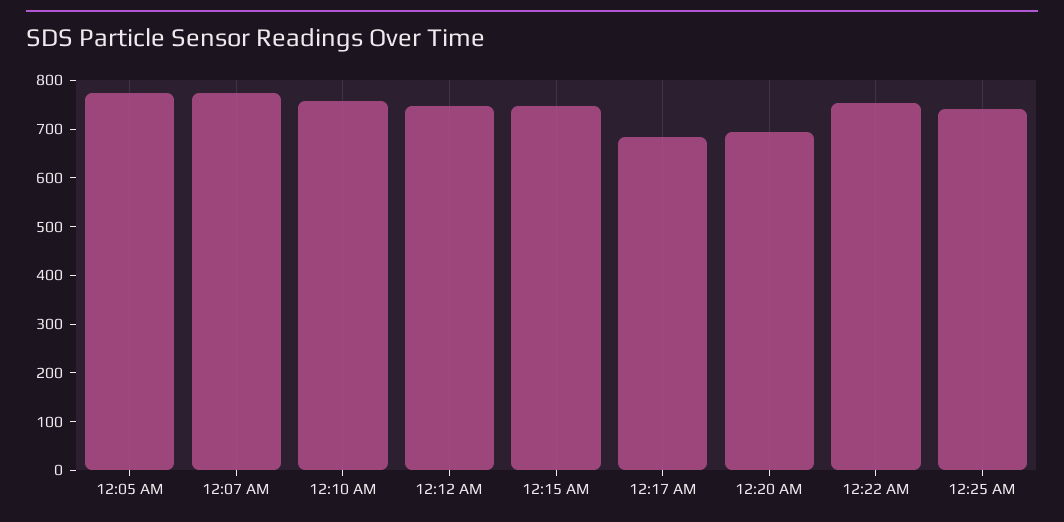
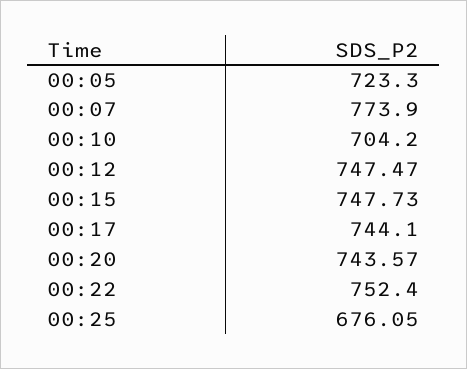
12:05 AM: 780 -> 723.3
12:10 AM: 760 -> 704.2
12:17 AM: 680 -> 744.1
12:20 AM: 700 -> 743.57
12:25 AM: 740 -> 676.05

